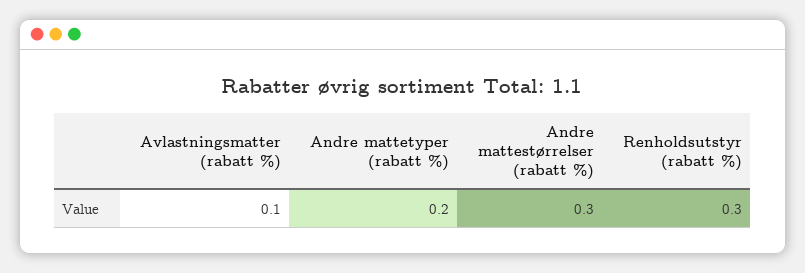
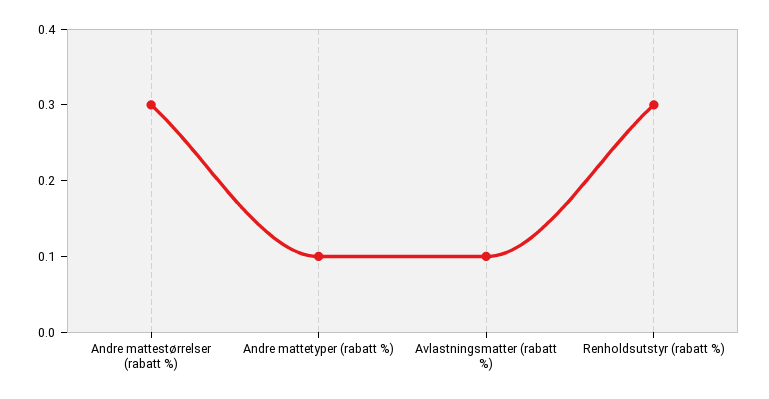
Andre mattetyper (rabatt %): 0.2 -> 0.1

